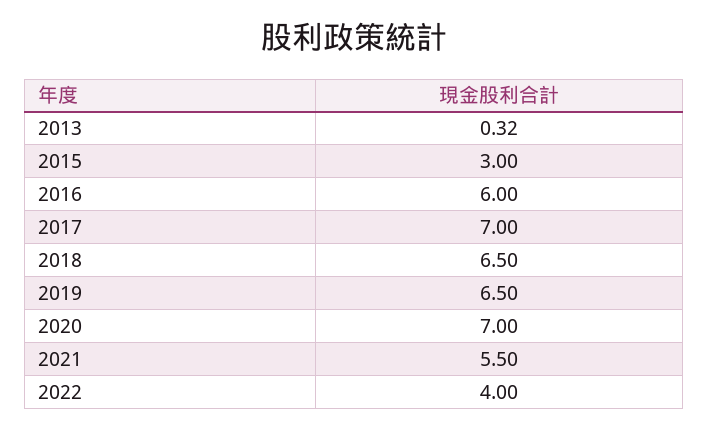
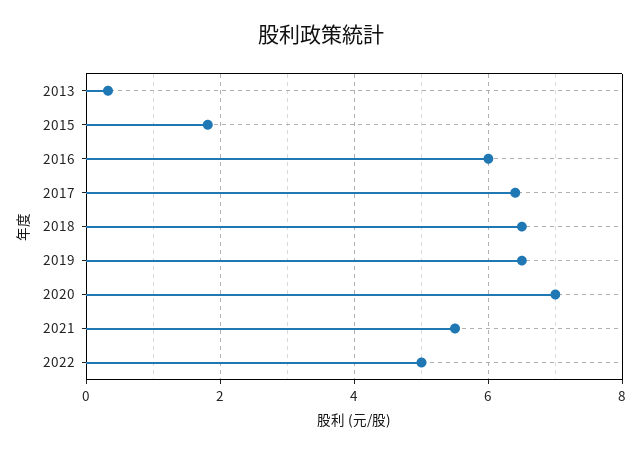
2015: 3 -> 1.8
2017: 7 -> 6.4
2022: 4 -> 5

